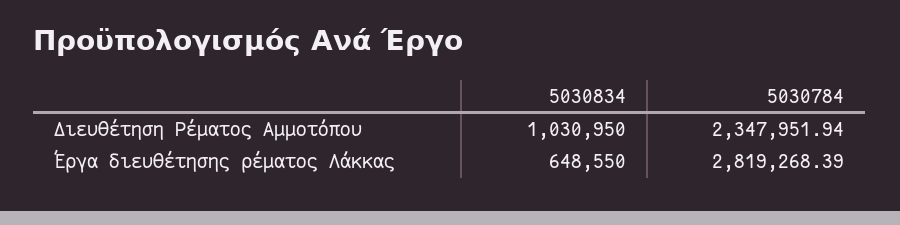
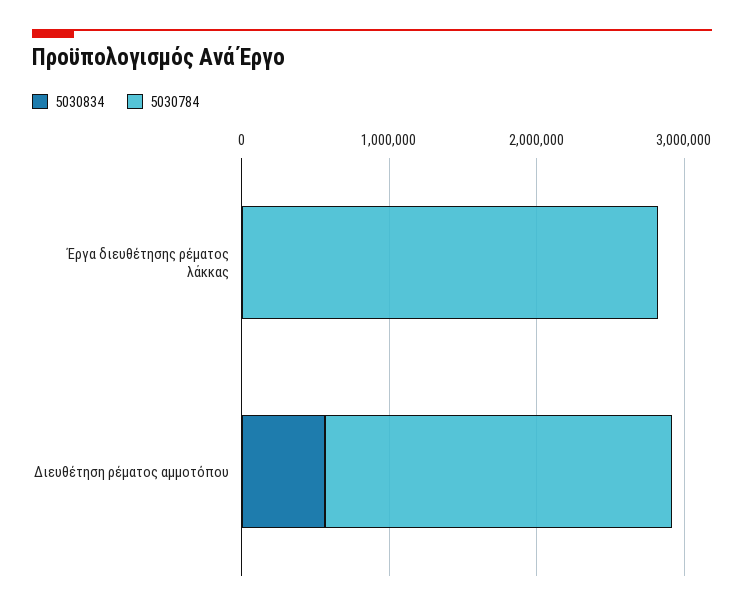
5030834, Διευθέτηση Ρέματος Αμμοτόπου: 1030950 -> 600000
5030834, Έργα διευθέτησης ρέματος Λάκκας: 648550 -> 0

